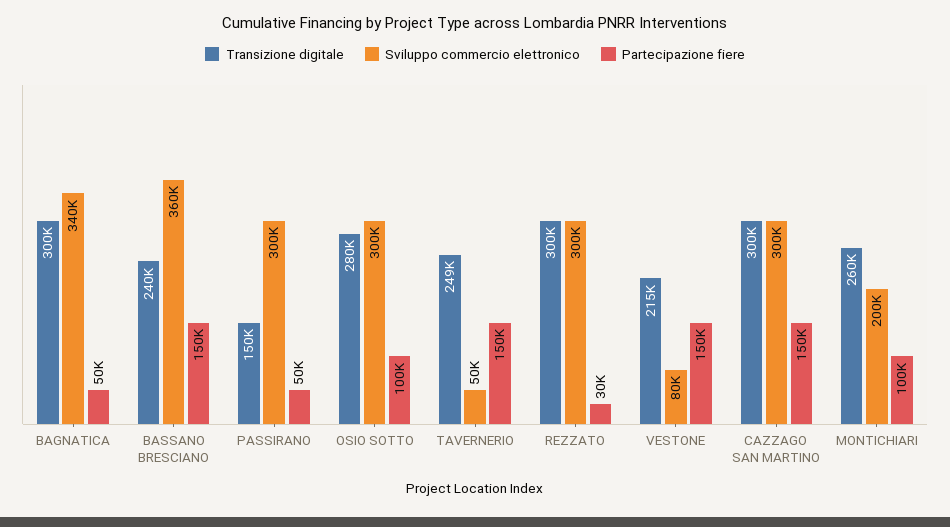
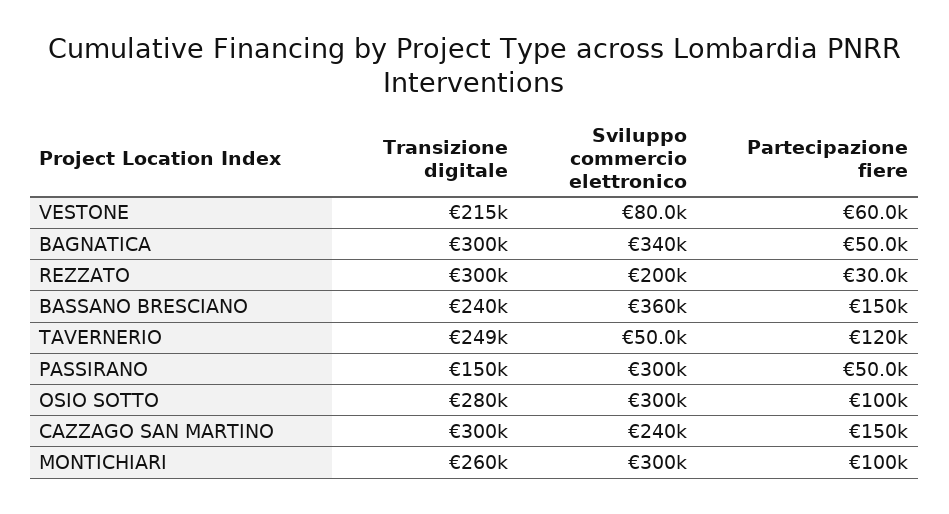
Partecipazione fiere, TAVERNERIO: 150000 -> 120000
Sviluppo commercio elettronico, REZZATO: 300000 -> 200000
Partecipazione fiere, VESTONE: 150000 -> 60000
Sviluppo commercio elettronico, CAZZAGO SAN MARTINO: 300000 -> 240000
Sviluppo commercio elettronico, MONTICHIARI: 200000 -> 300000

